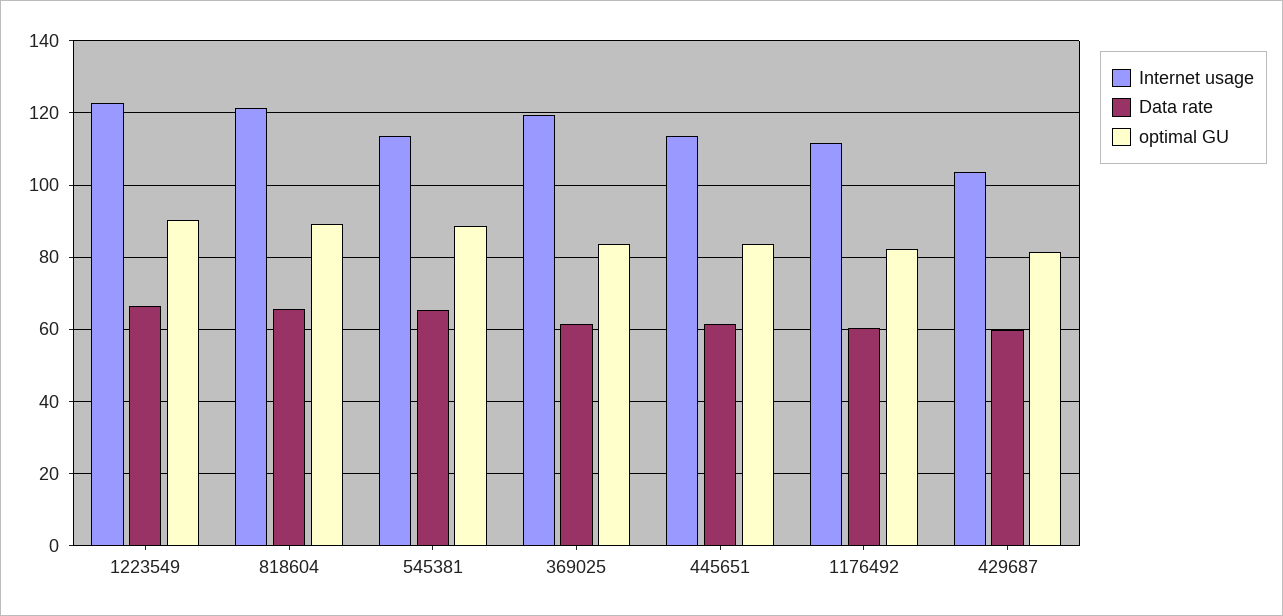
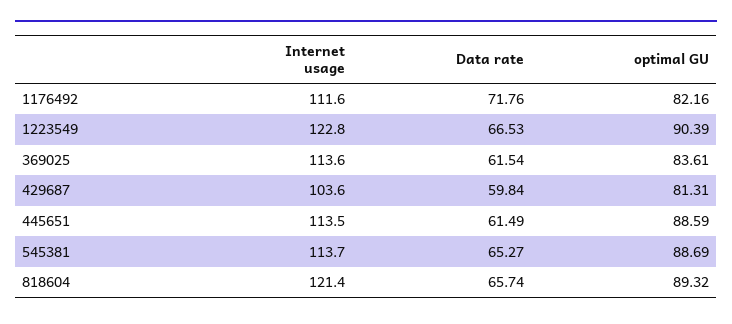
Internet usage, 369025: 120 -> 113.6
optimal GU, 445651: 84 -> 88.59
Data rate, 1176492: 60 -> 71.76

